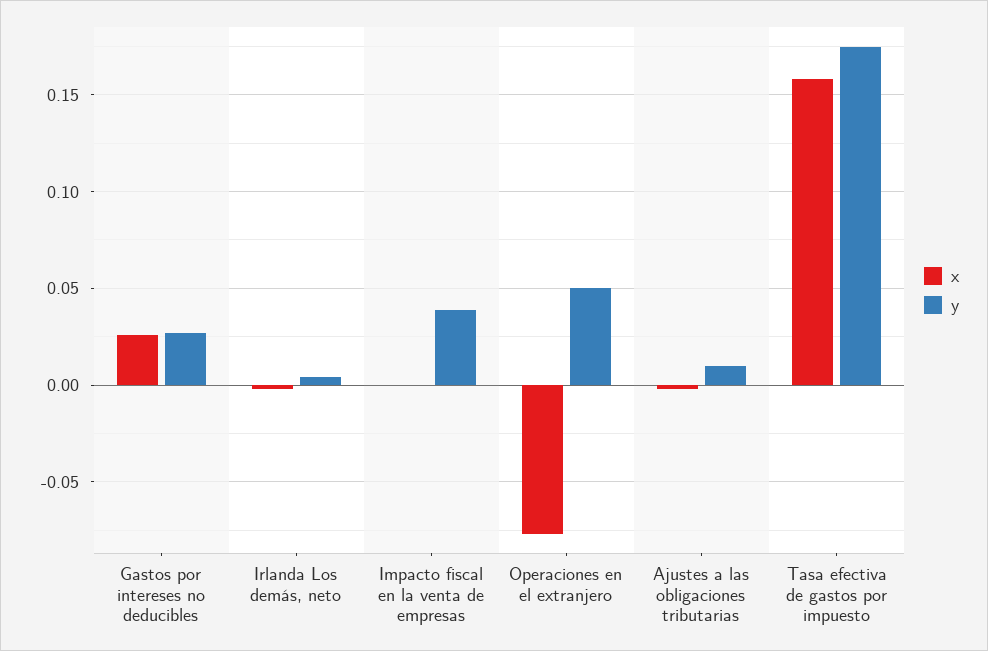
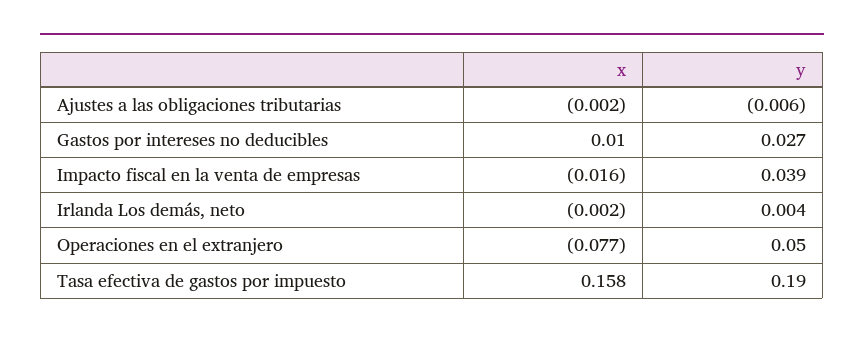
x, Gastos por intereses no deducibles: 0.025 -> 0.01
x, Impacto fiscal en la venta de empresas: 0 -> -0.016
y, Ajustes a las obligaciones tributarias: 0.01 -> -0.006
y, Tasa efectiva de gastos por impuesto: 0.175 -> 0.19

